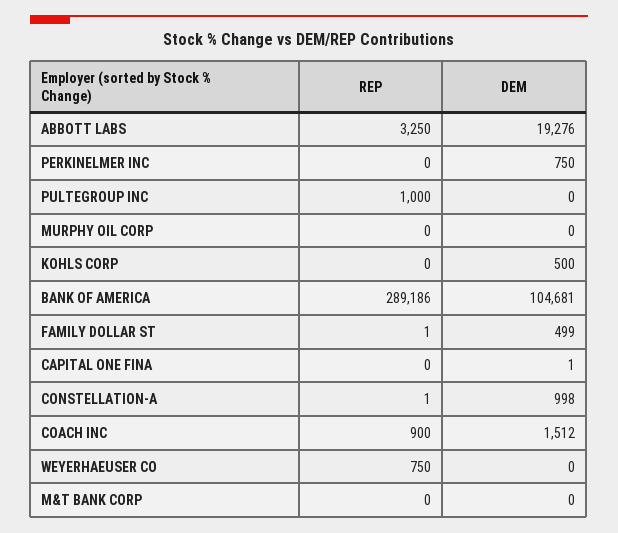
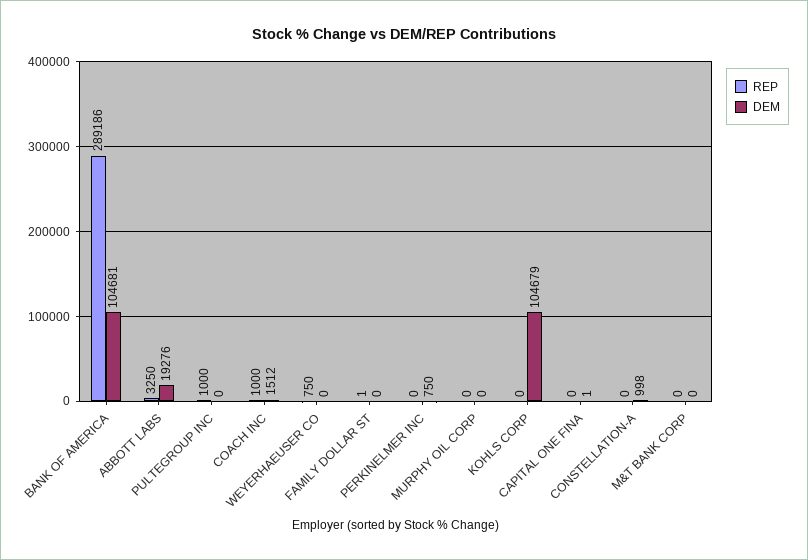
DEM, KOHLS CORP: 500 -> 104679
DEM, FAMILY DOLLAR ST: 499 -> 0
REP, CONSTELLATION-A: 1 -> 0
REP, COACH INC: 900 -> 1000

